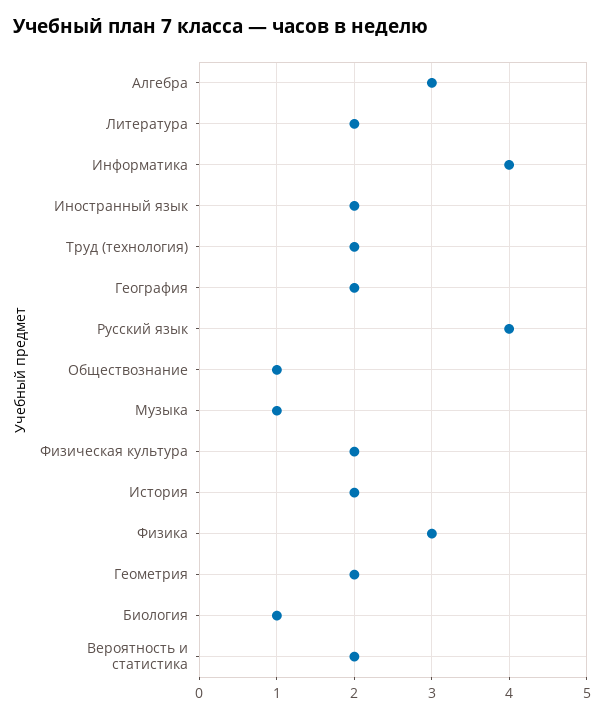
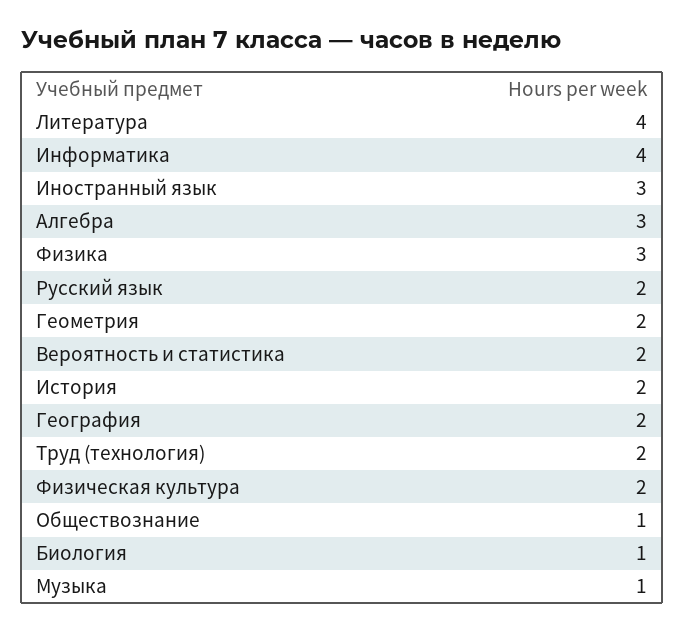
Литература: 2 -> 4
Иностранный язык: 2 -> 3
Русский язык: 4 -> 2

